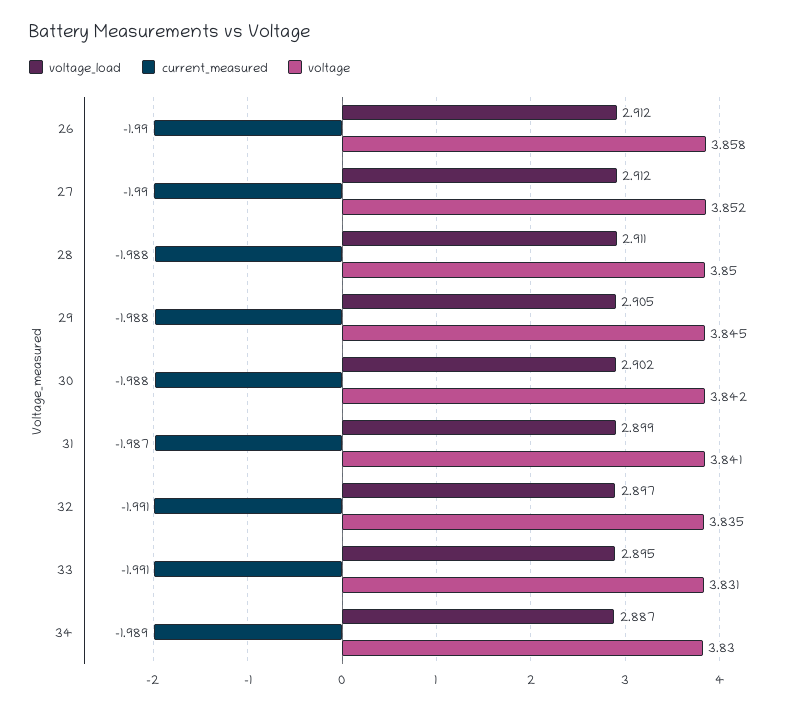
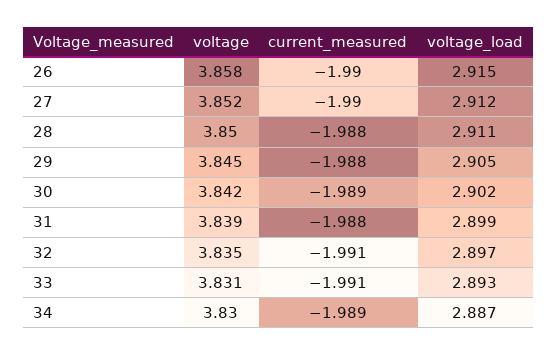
voltage_load, 26: 2.912 -> 2.915
current_measured, 30: -1.988 -> -1.989
current_measured, 31: -1.987 -> -1.988
voltage, 31: 3.841 -> 3.839
voltage_load, 33: 2.895 -> 2.893

